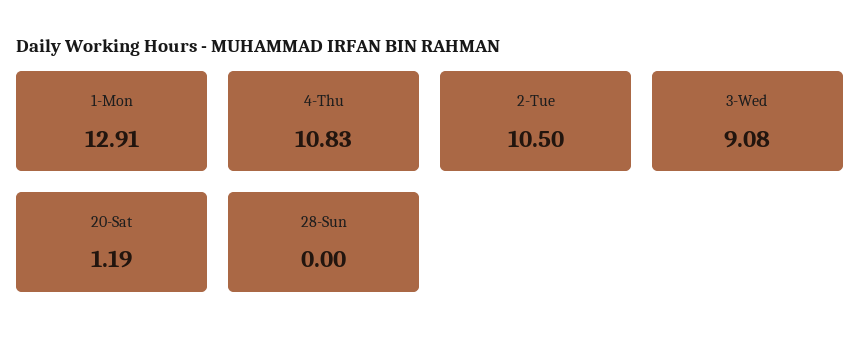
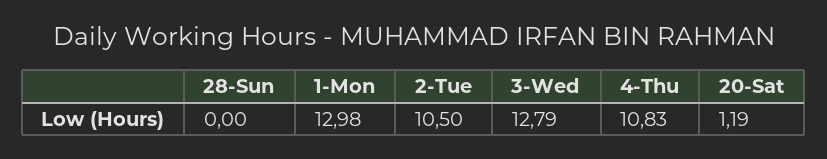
1-Mon: 12.91 -> 12.98
3-Wed: 9.08 -> 12.79

